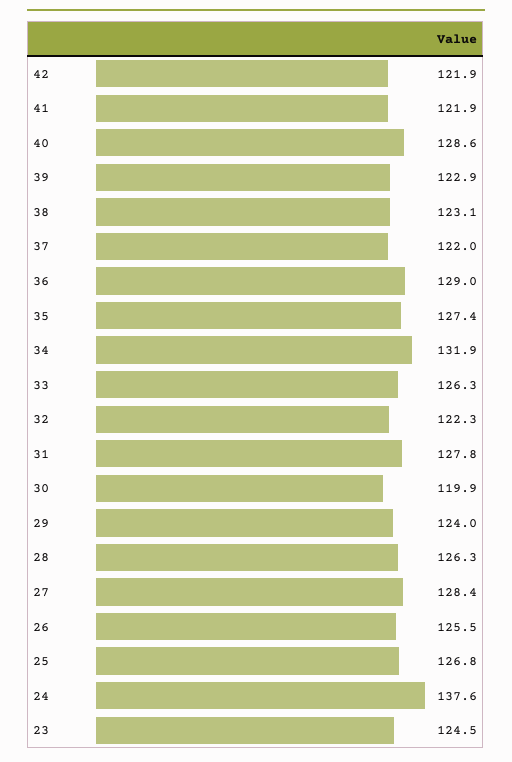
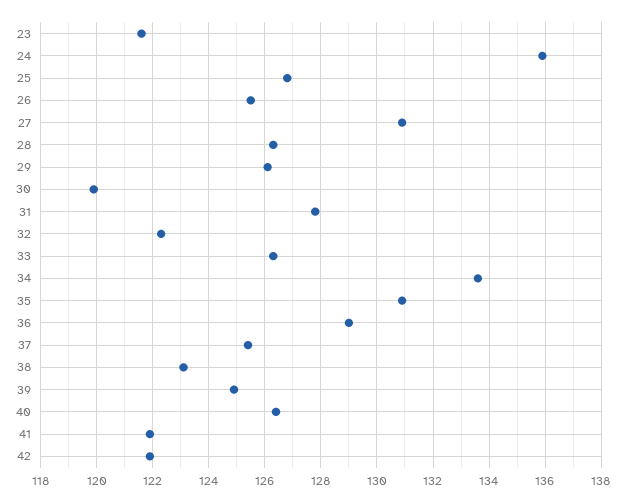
40: 128.6 -> 126.5
39: 122.9 -> 125
37: 122 -> 125.5
35: 127.4 -> 131
34: 131.9 -> 133.5
29: 124 -> 126
27: 128.4 -> 131
24: 137.6 -> 136
23: 124.5 -> 121.5

